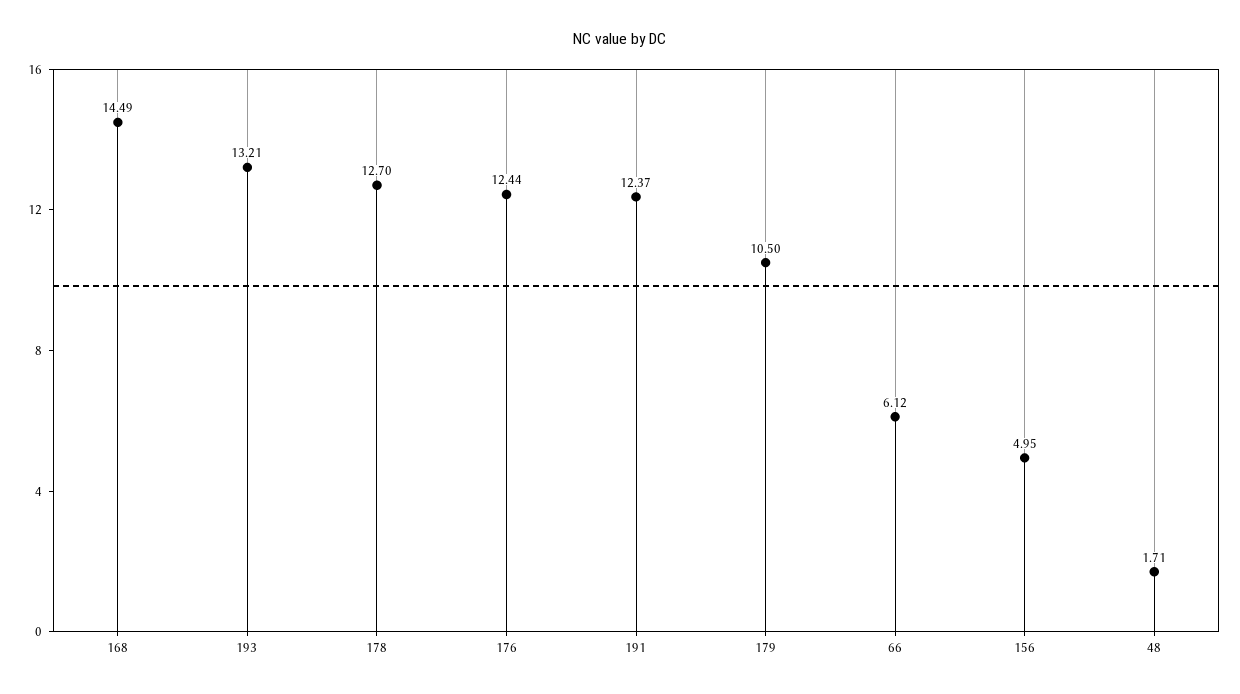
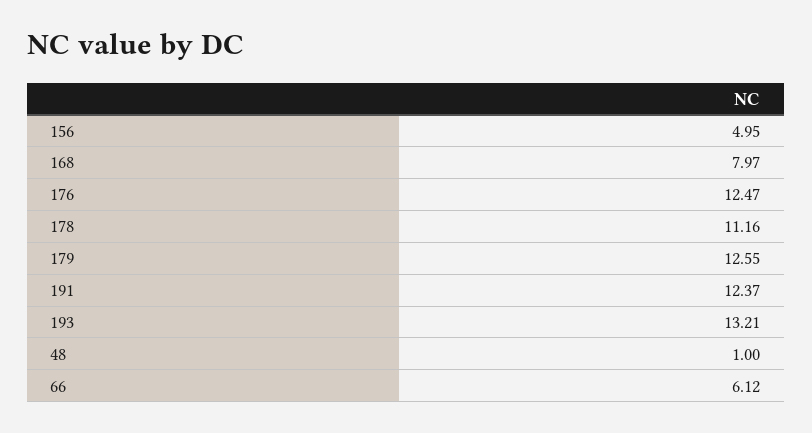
168: 14.49 -> 7.97
178: 12.7 -> 11.16
176: 12.44 -> 12.47
179: 10.5 -> 12.55
48: 1.71 -> 1

